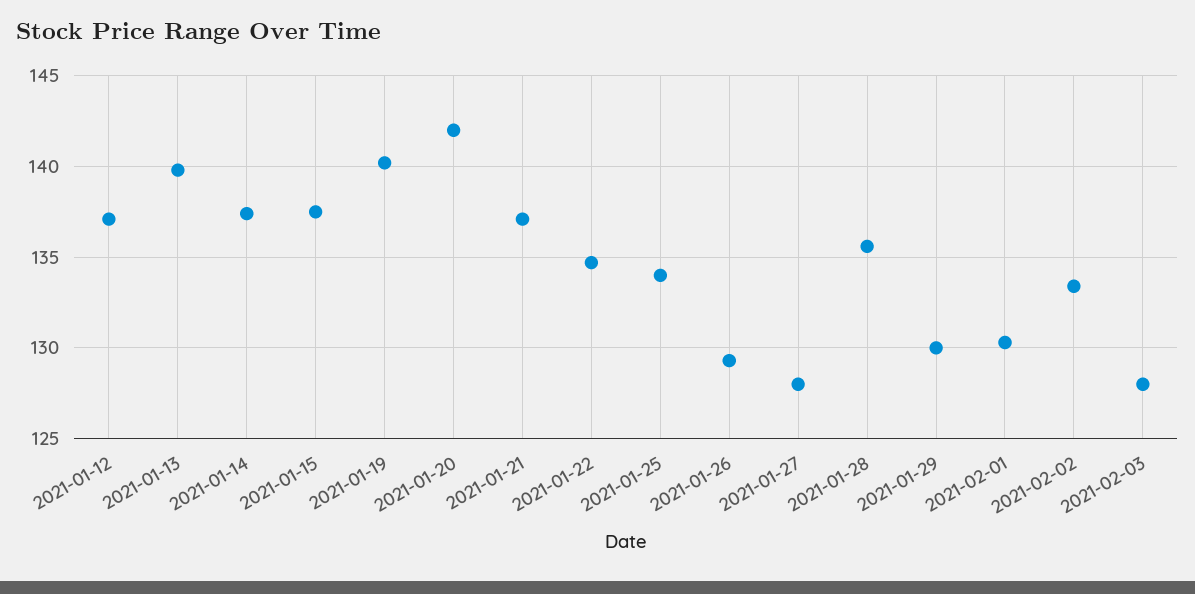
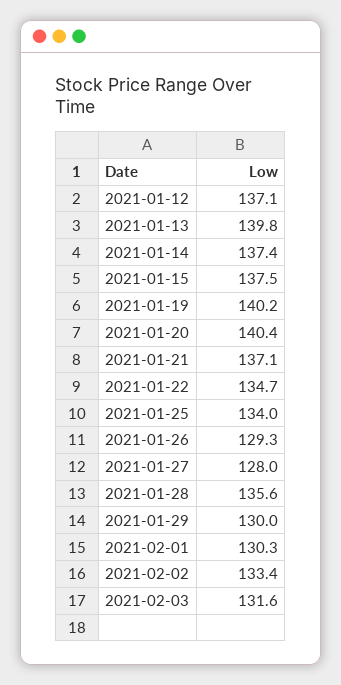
2021-01-20: 142 -> 140.4
2021-02-03: 128 -> 131.6

